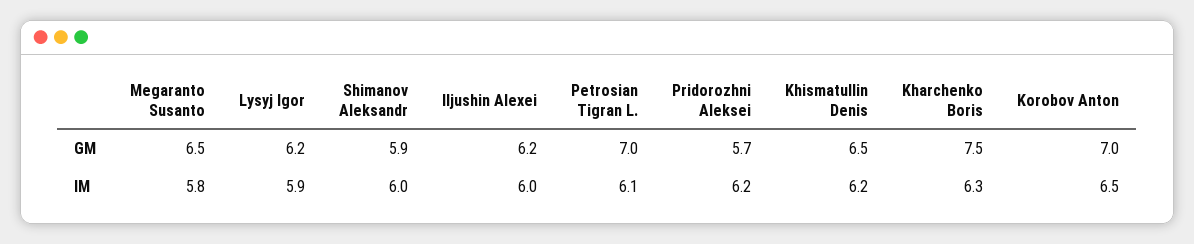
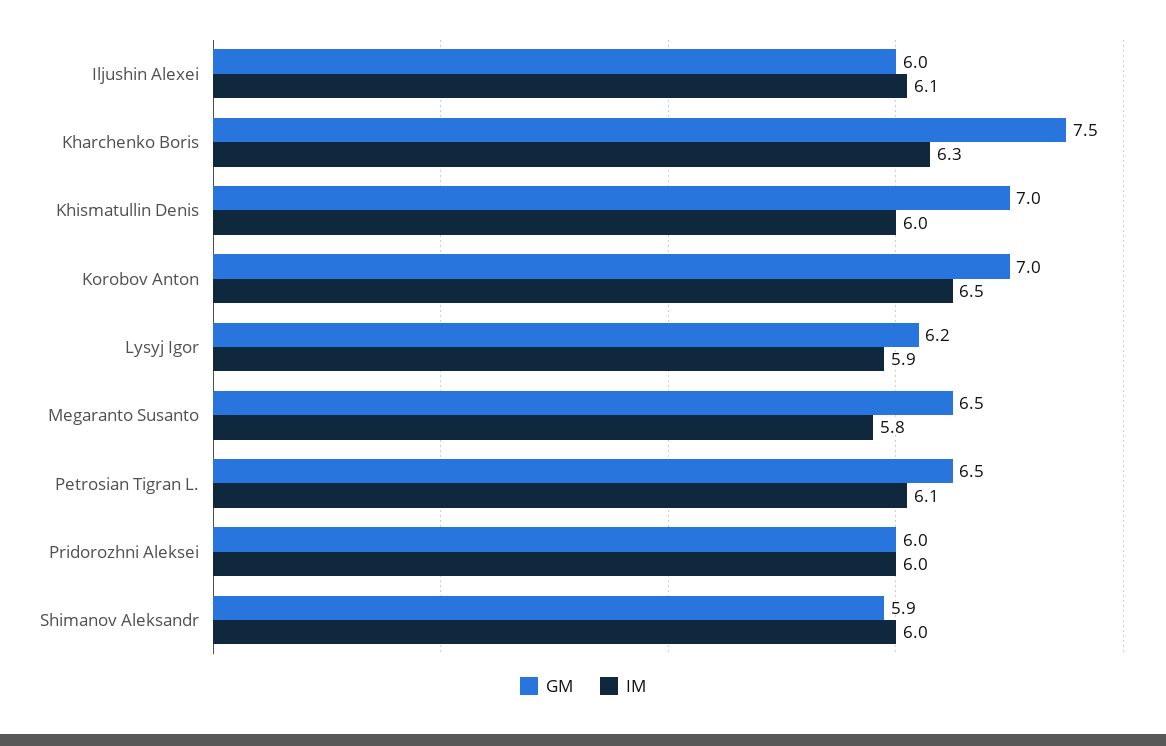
GM, Iljushin Alexei: 6.2 -> 6
GM, Petrosian Tigran L.: 7 -> 6.5
GM, Pridorozhni Aleksei: 5.7 -> 6
GM, Khismatullin Denis: 6.5 -> 7
IM, Iljushin Alexei: 6 -> 6.1
IM, Pridorozhni Aleksei: 6.2 -> 6
IM, Khismatullin Denis: 6.2 -> 6

